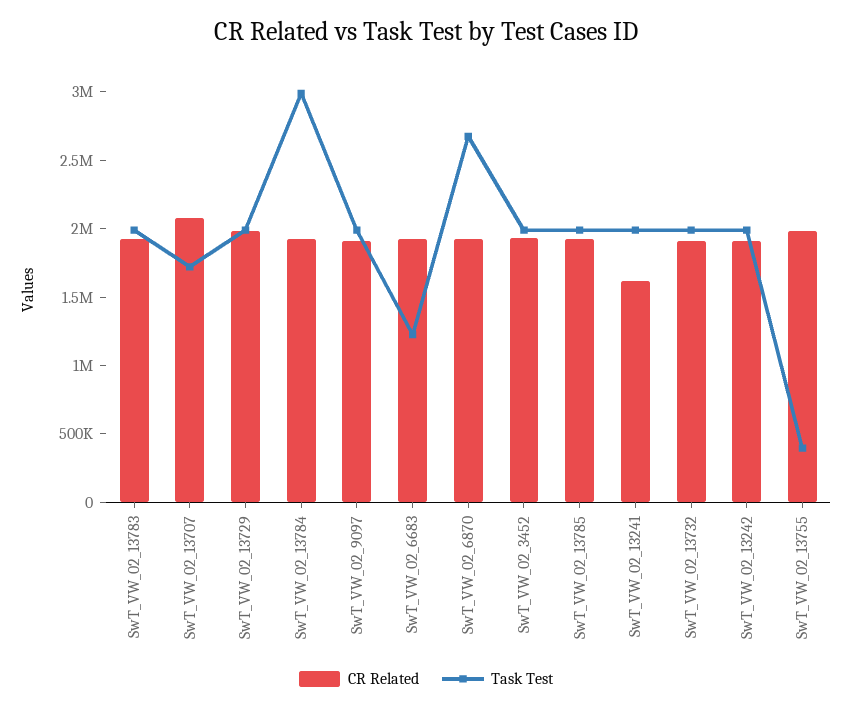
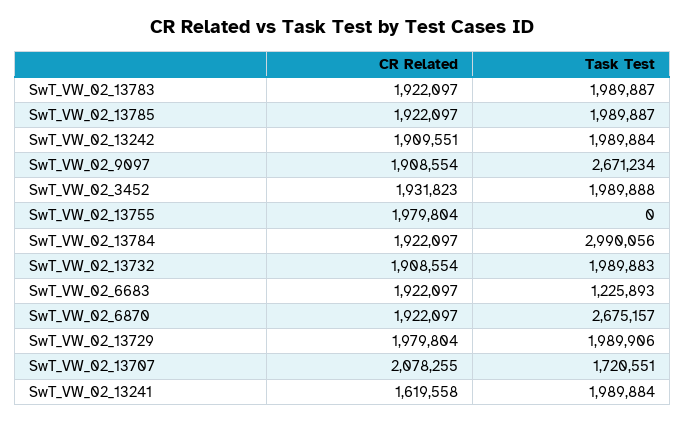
Task Test, SwT_VW_02_9097: 2000000 -> 2671234
Task Test, SwT_VW_02_13755: 400000 -> 0

